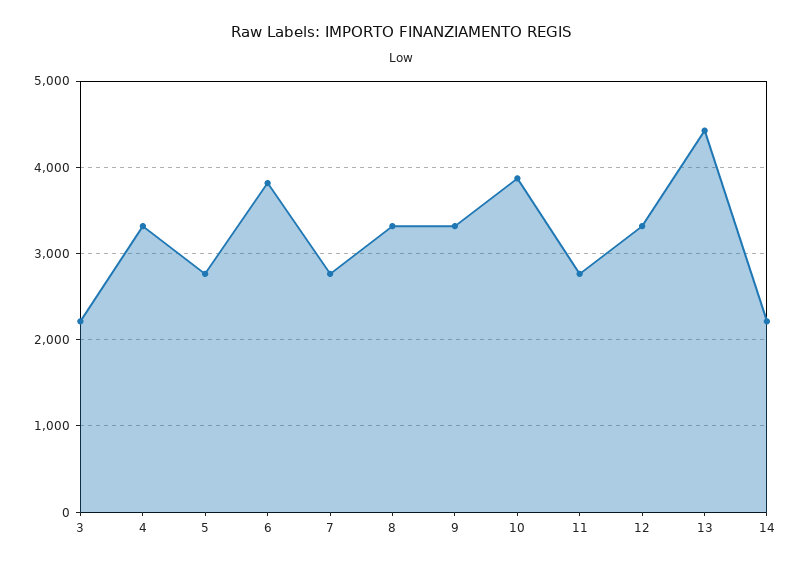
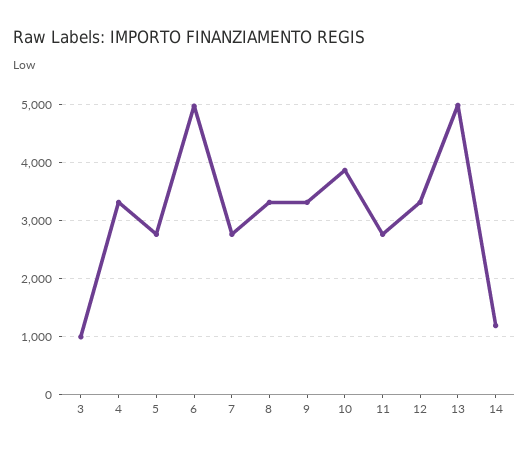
3: 2200 -> 1000
6: 3800 -> 5000
13: 4400 -> 5000
14: 2200 -> 1200

